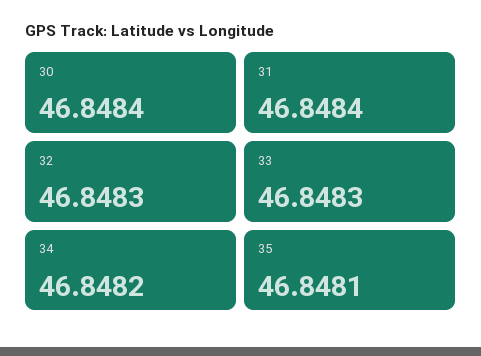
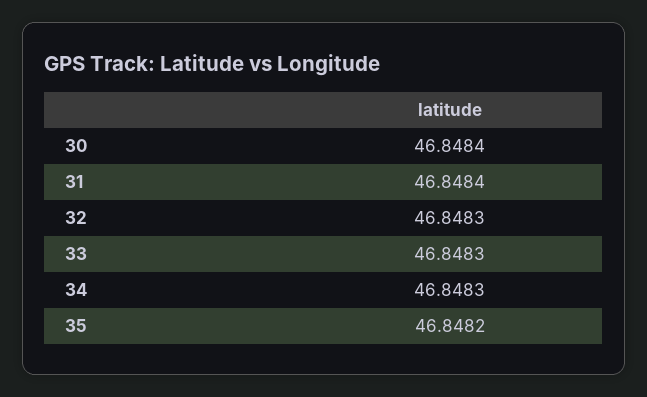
34: 46.8482 -> 46.8483
35: 46.8481 -> 46.8482

